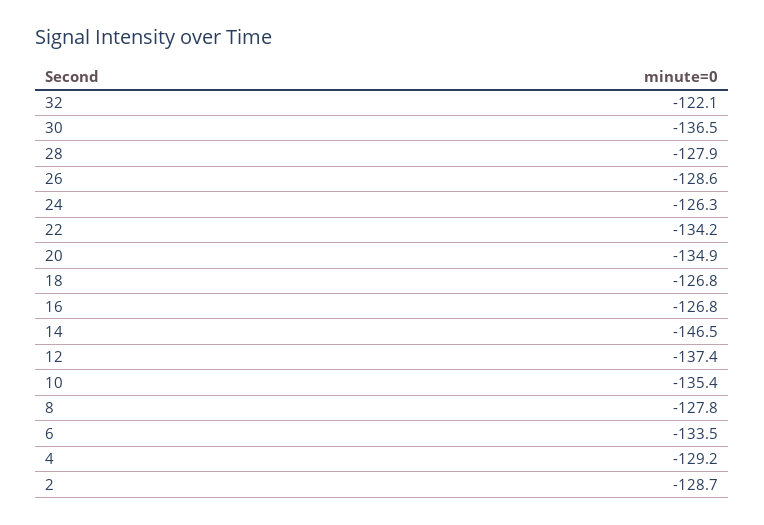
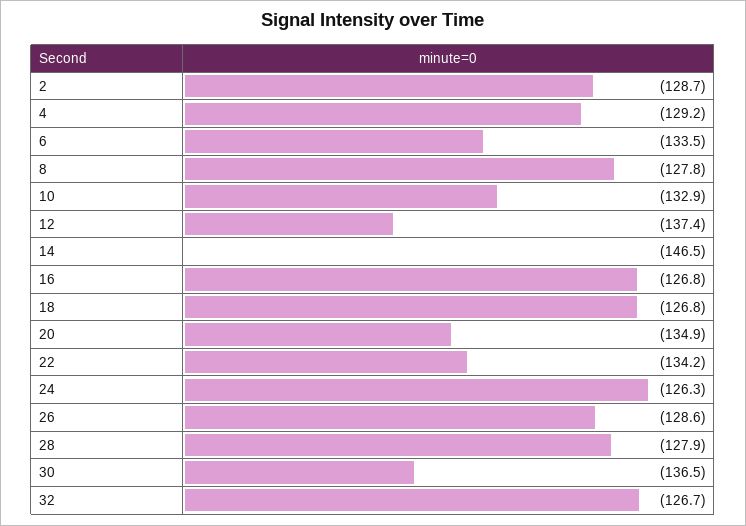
32: -122.1 -> -126.7
10: -135.4 -> -132.9

